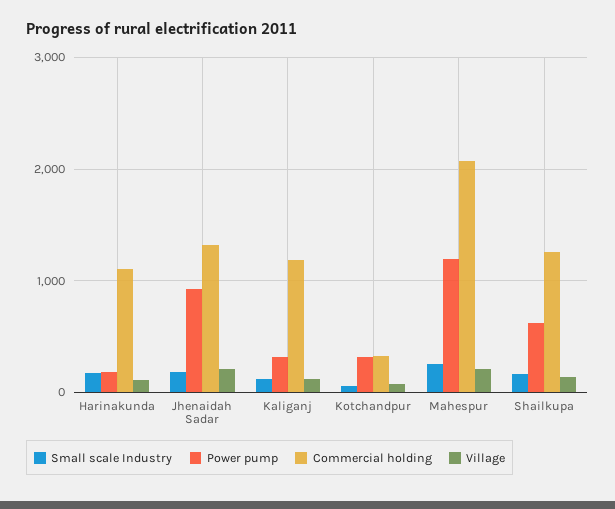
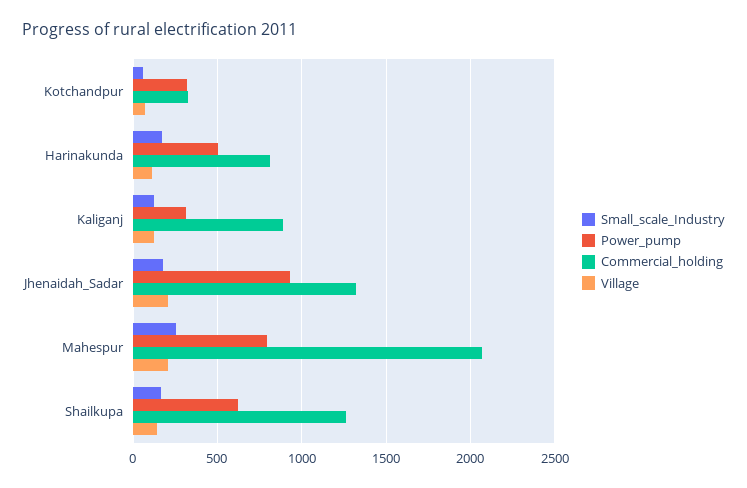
Power pump, Harinakunda: 200 -> 500
Commercial holding, Harinakunda: 1100 -> 800
Commercial holding, Kaliganj: 1200 -> 900
Power pump, Mahespur: 1200 -> 800

